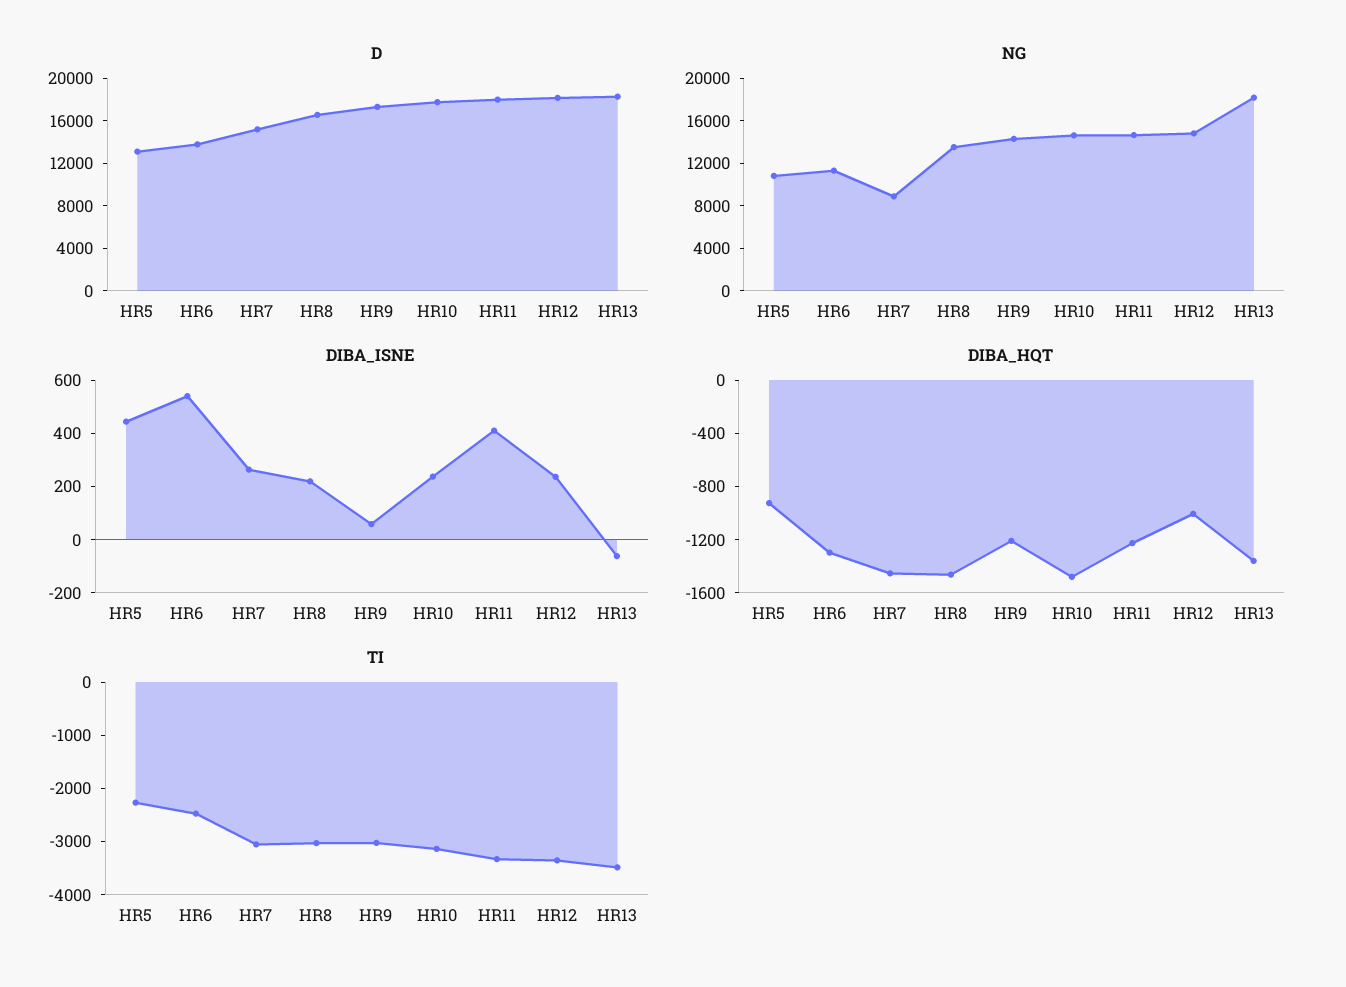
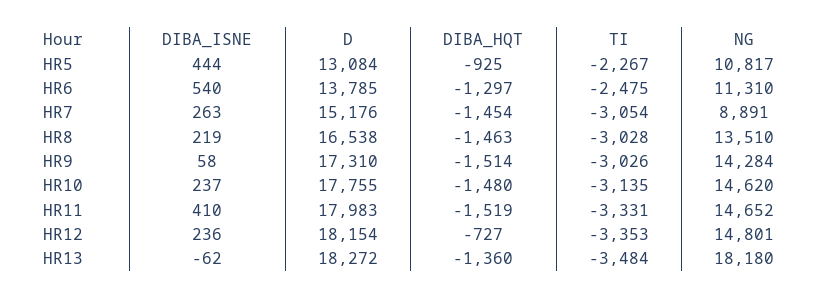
DIBA_HQT, HR9: -1200 -> -1514
DIBA_HQT, HR11: -1200 -> -1519
DIBA_HQT, HR12: -1000 -> -727

